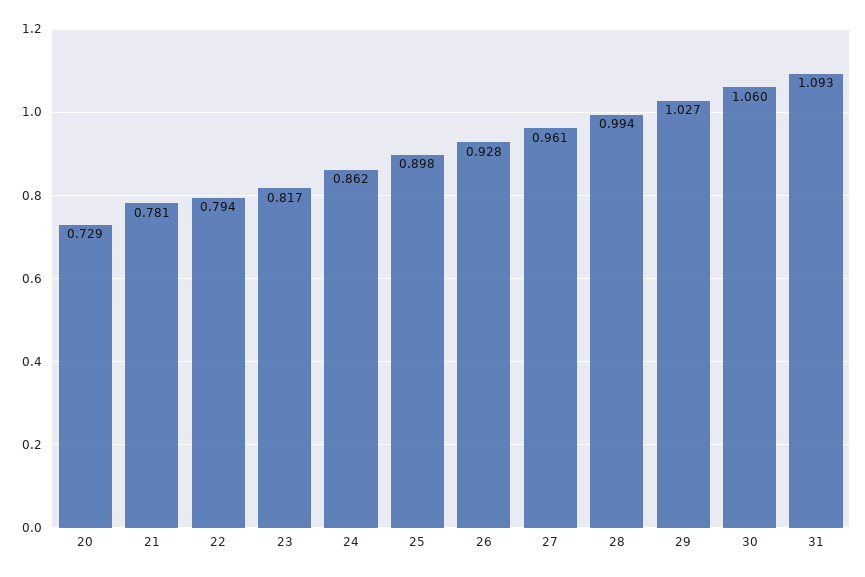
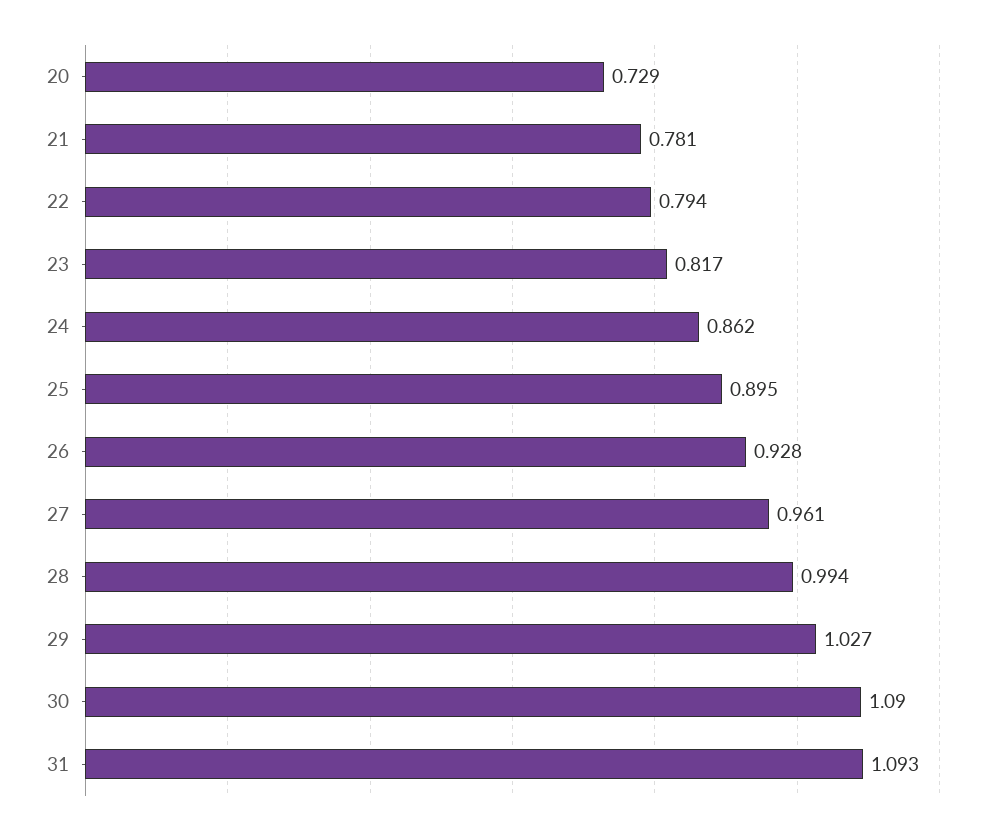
25: 0.898 -> 0.895
30: 1.06 -> 1.09

